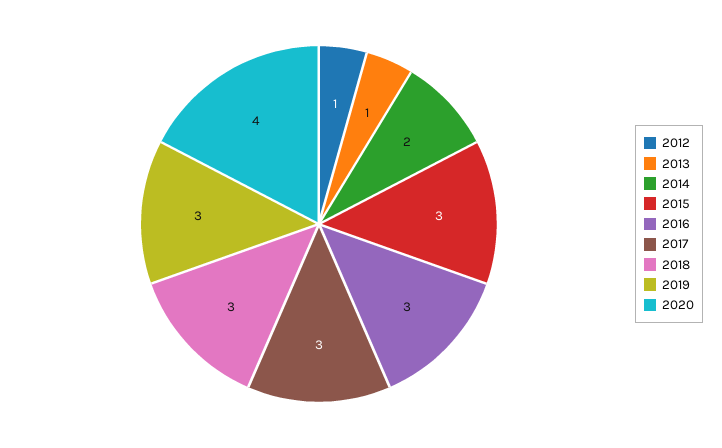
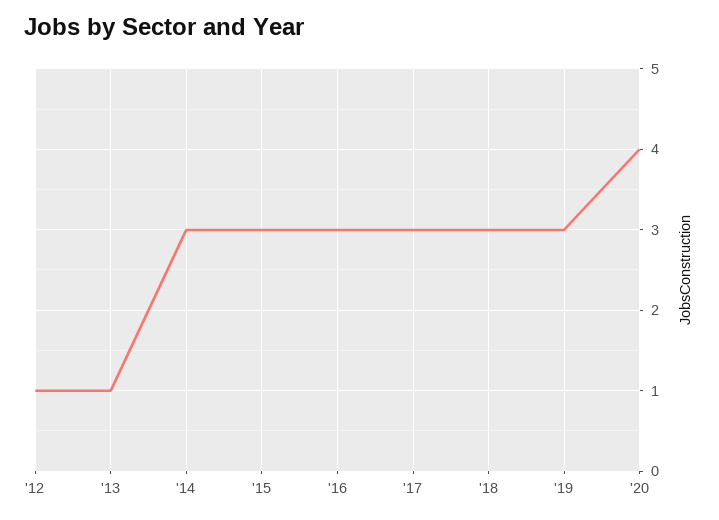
2014: 2 -> 3

